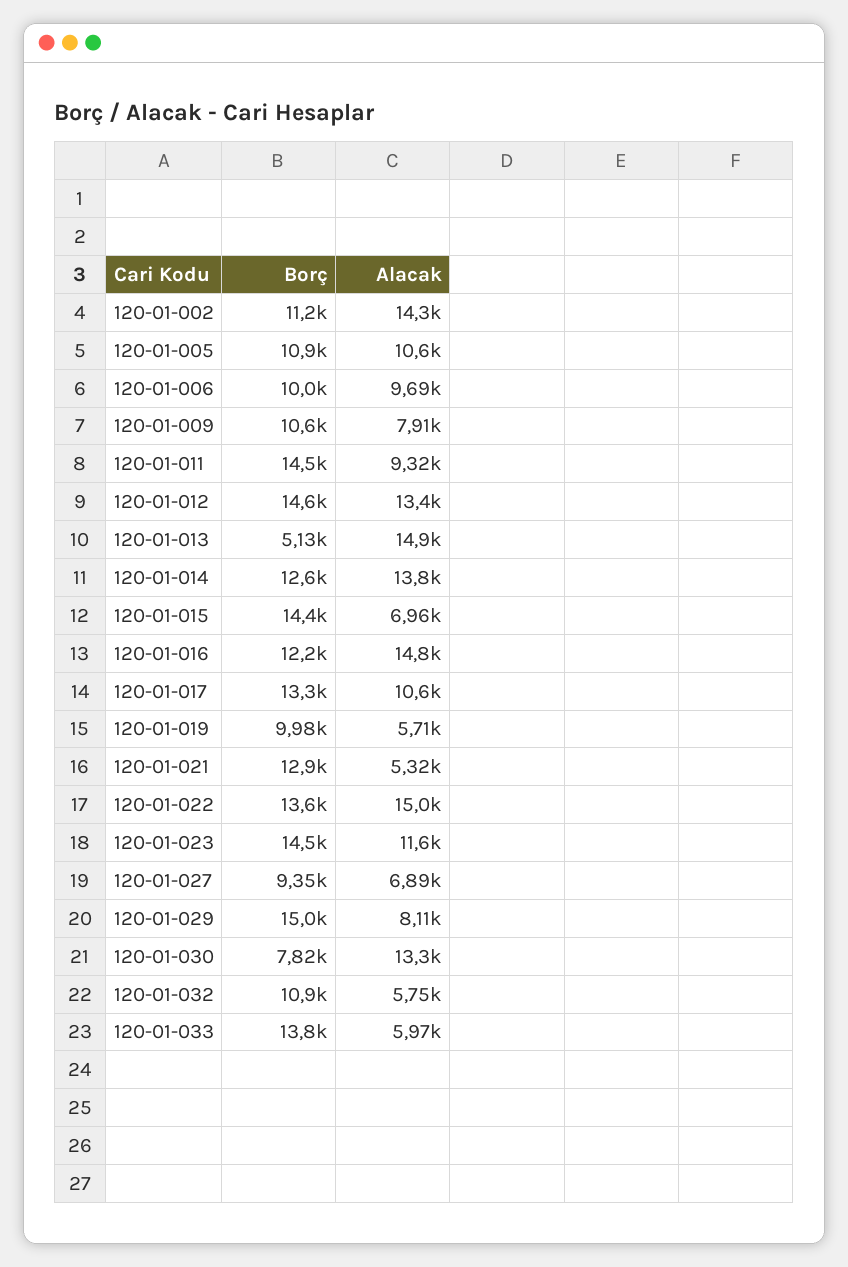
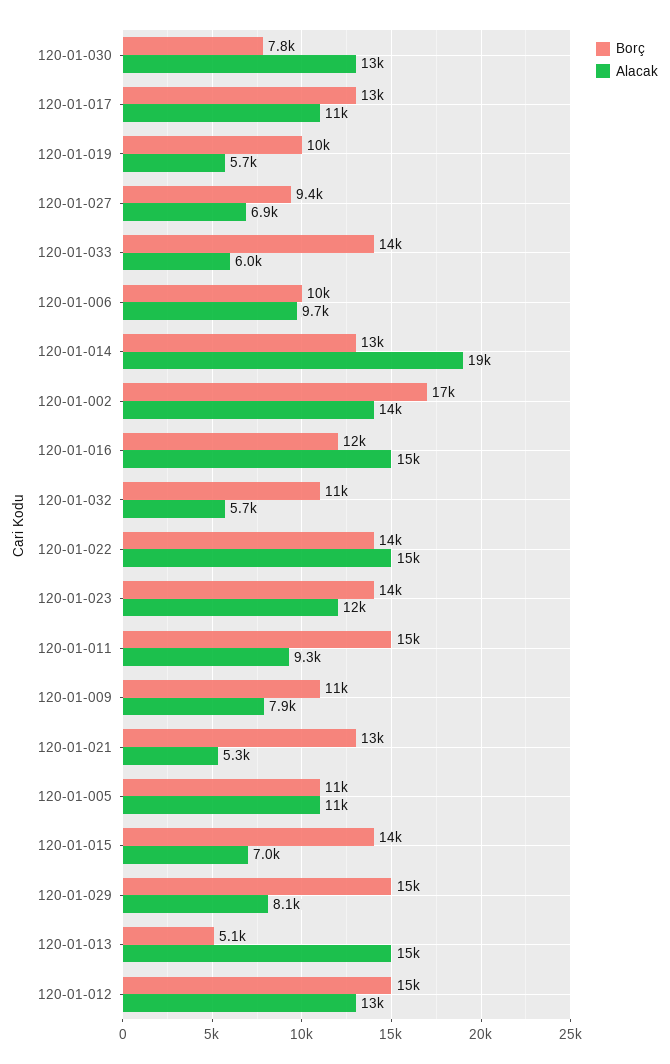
Borç, 120-01-002: 11200 -> 17000
Alacak, 120-01-014: 13800 -> 19000

